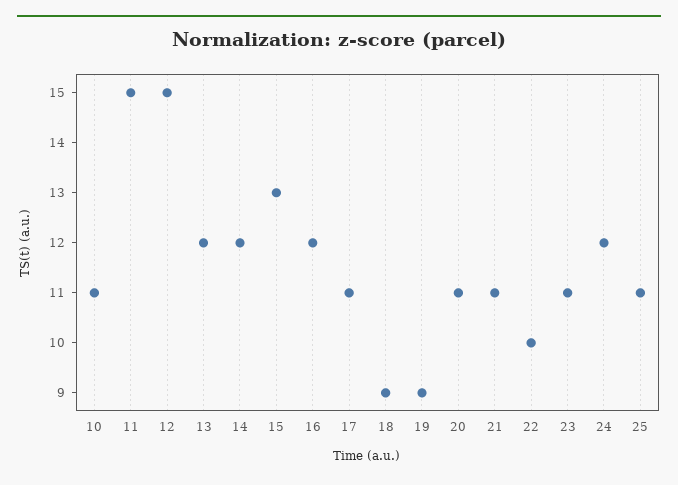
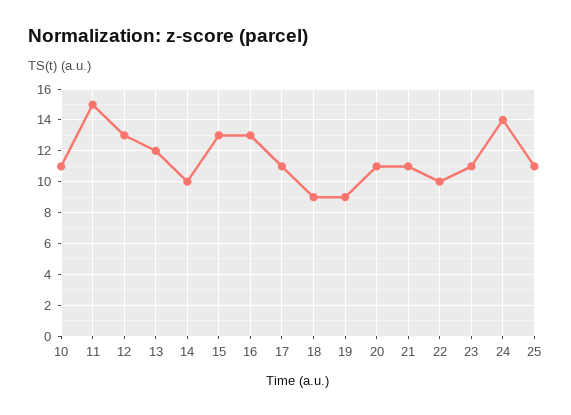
12: 15 -> 13
14: 12 -> 10
16: 12 -> 13
24: 12 -> 14

